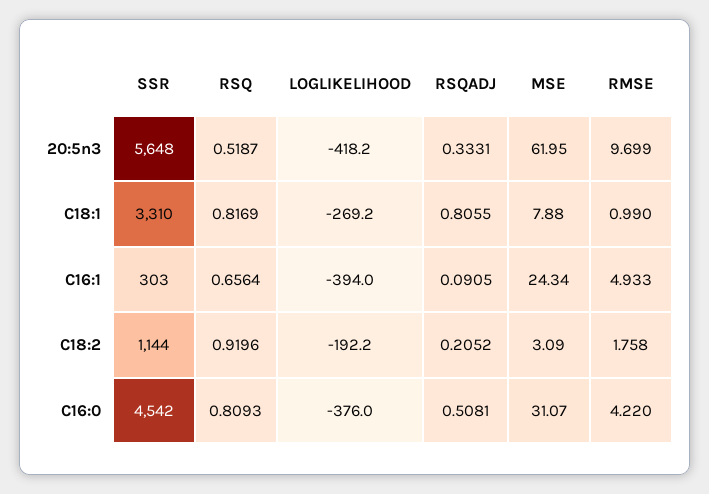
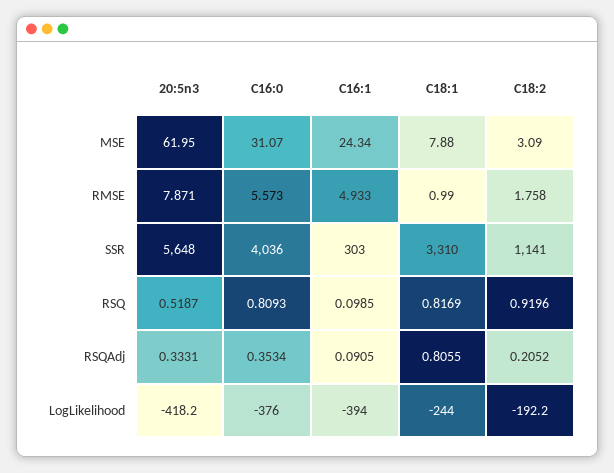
RMSE, 20:5n3: 9.699 -> 7.871
LOGLIKELIHOOD, C18:1: -269.2 -> -244
RSQ, C16:1: 0.6564 -> 0.0985
SSR, C18:2: 1144 -> 1141
SSR, C16:0: 4542 -> 4036
RSQADJ, C16:0: 0.5081 -> 0.3534
RMSE, C16:0: 4.22 -> 5.573

